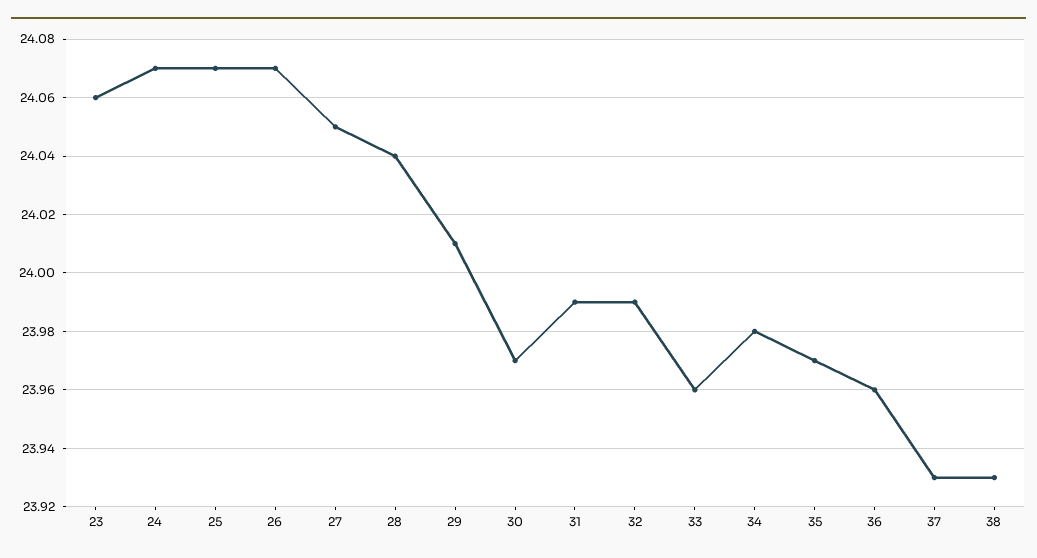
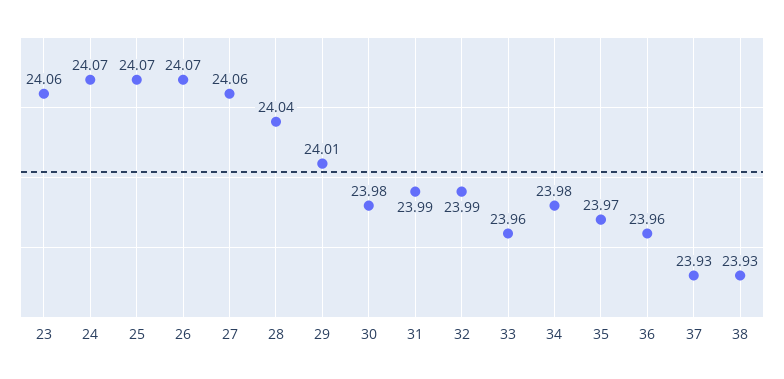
27: 24.05 -> 24.06
30: 23.97 -> 23.98

